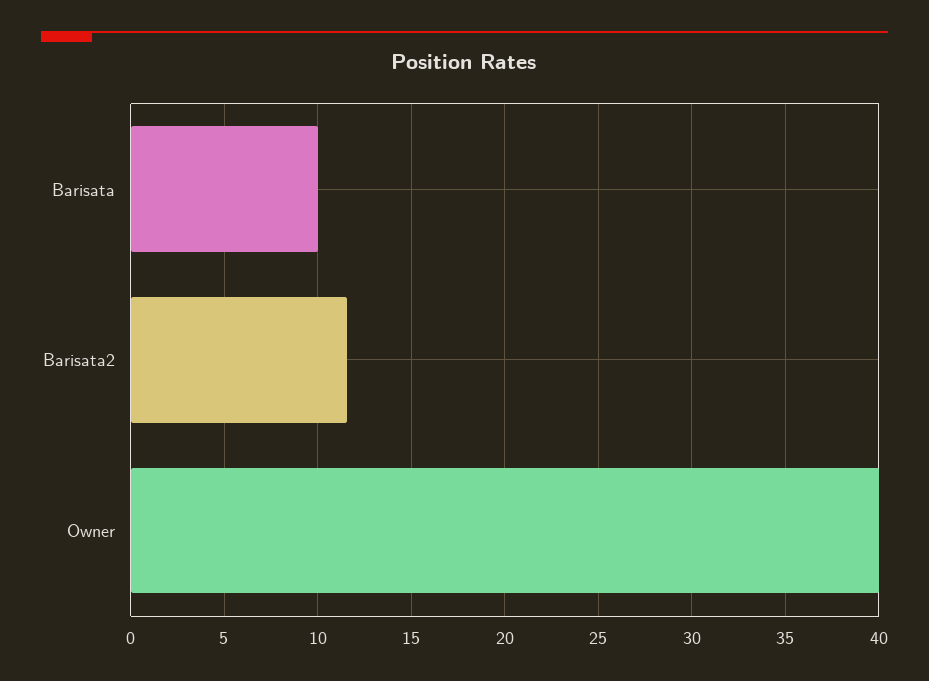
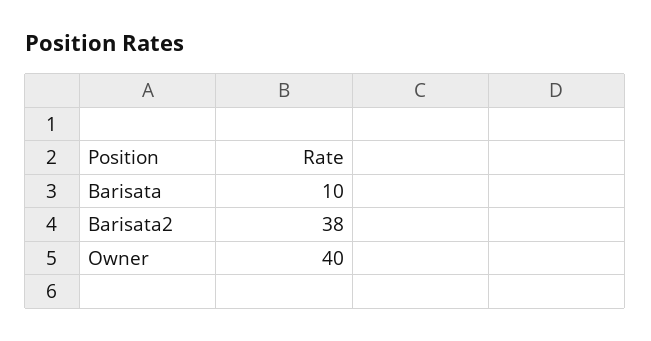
Barisata2: 11.5 -> 38

